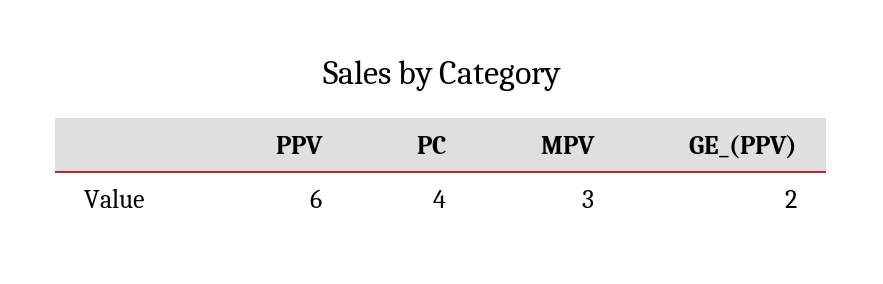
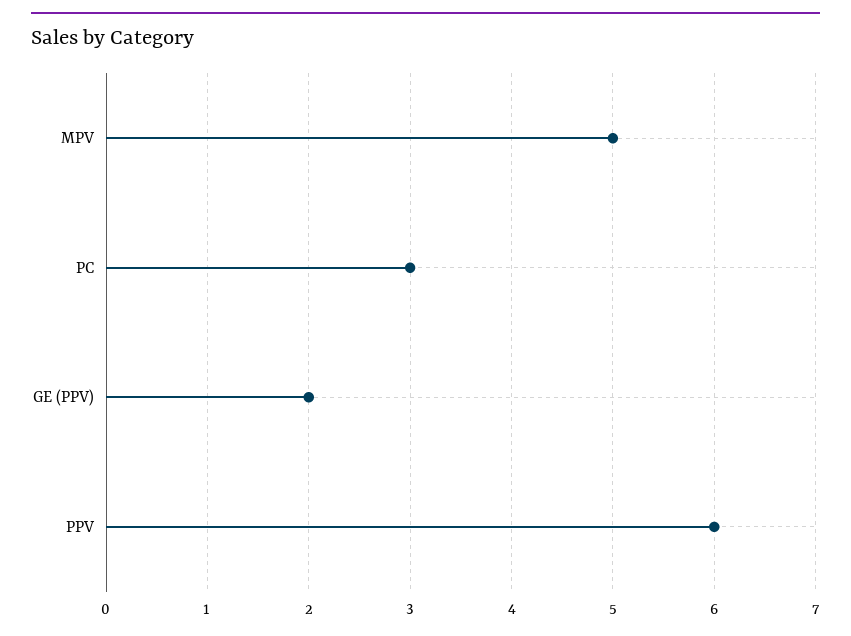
PC: 4 -> 3
MPV: 3 -> 5

